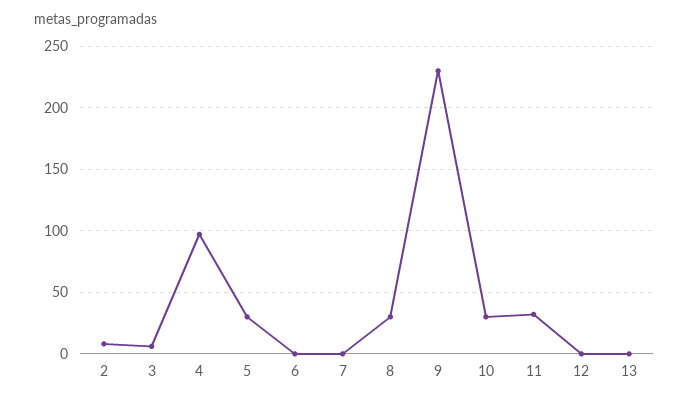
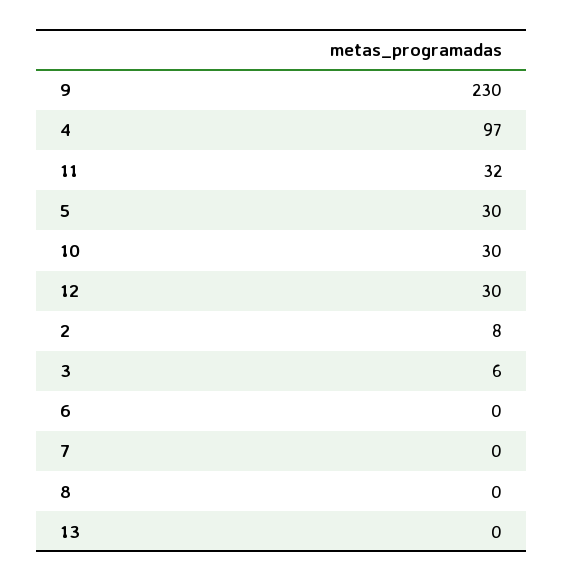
8: 30 -> 0
12: 0 -> 30

